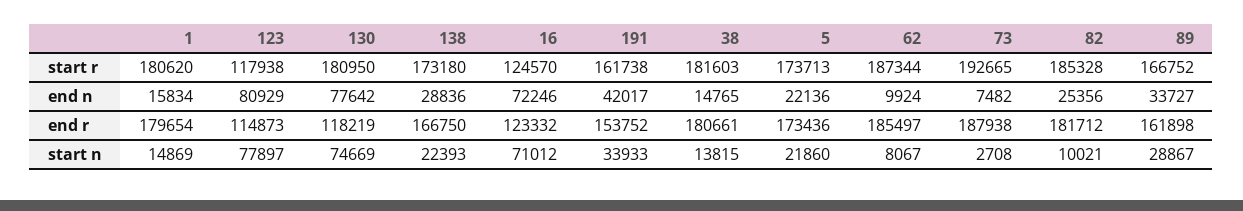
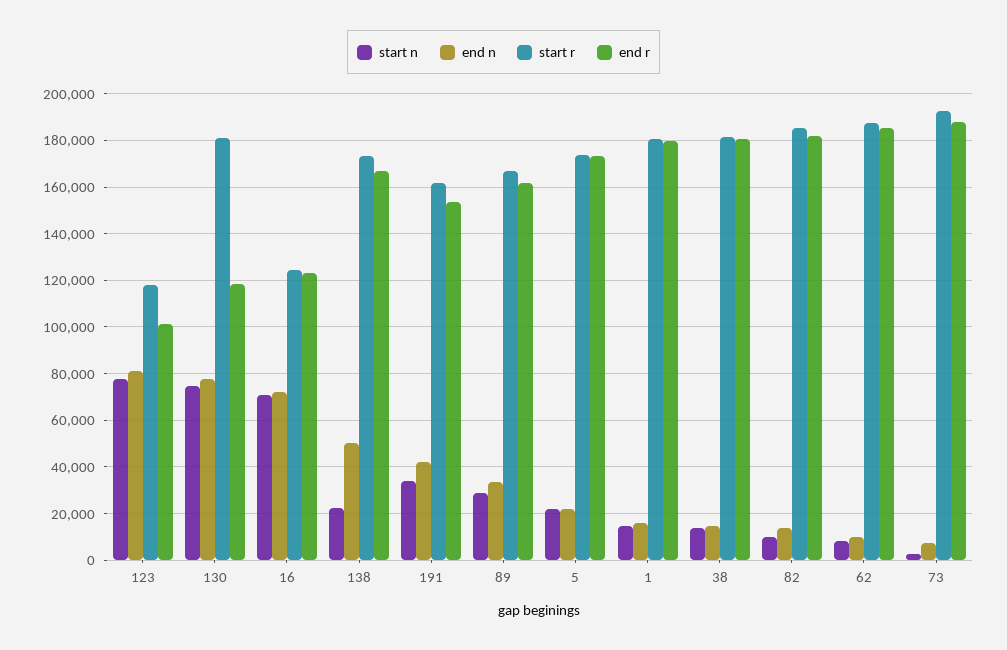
end n, 138: 28836 -> 50000
end n, 82: 25356 -> 15000
end r, 123: 114873 -> 100000

